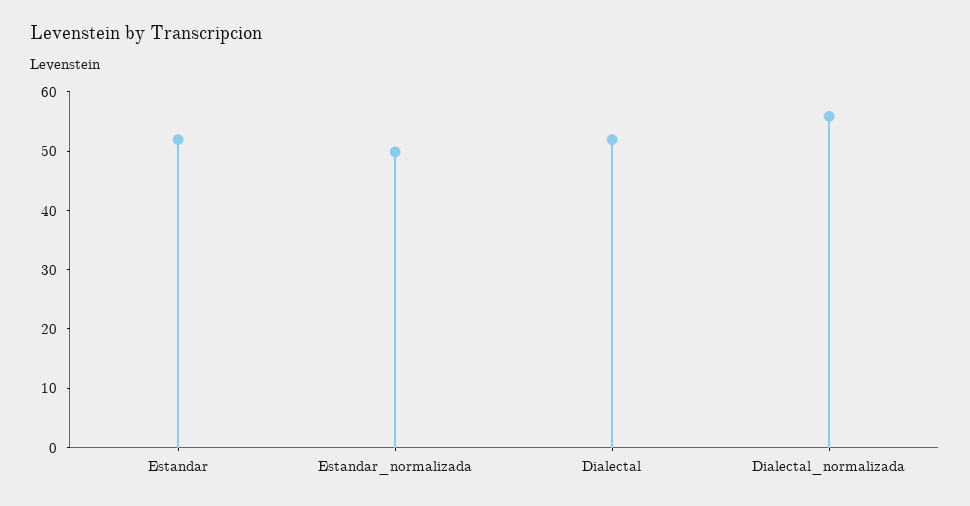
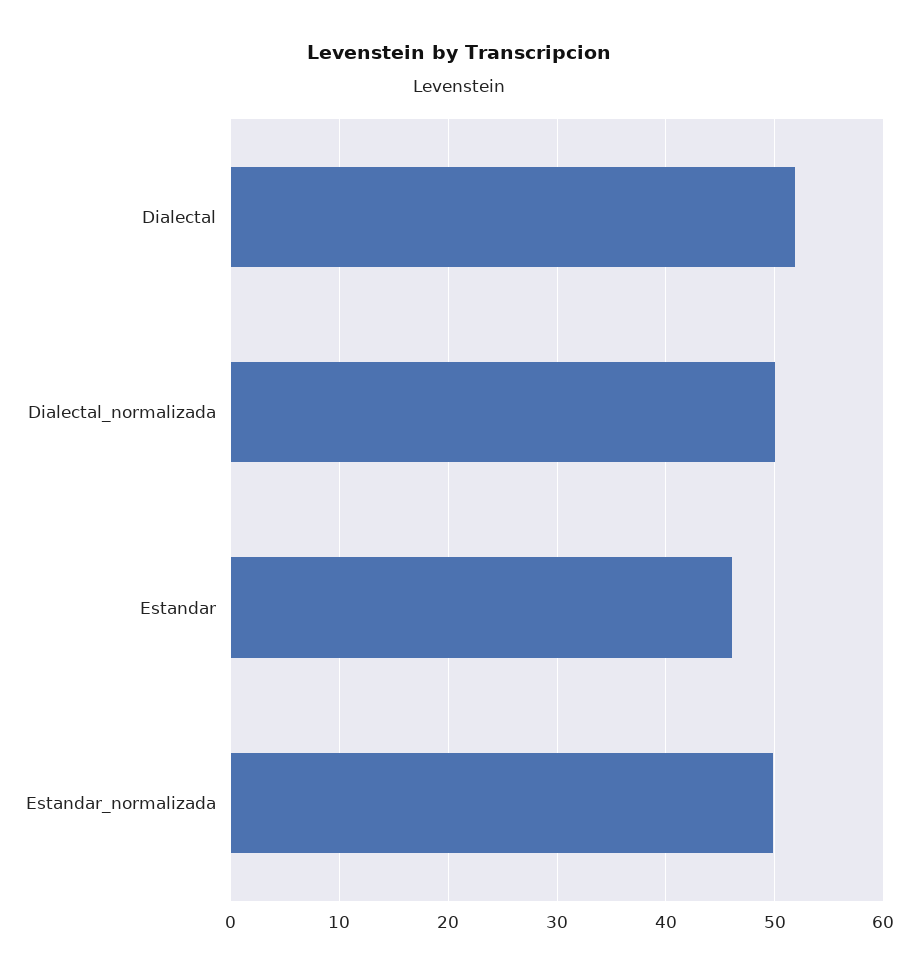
Estandar: 52 -> 46
Dialectal_normalizada: 56 -> 50

